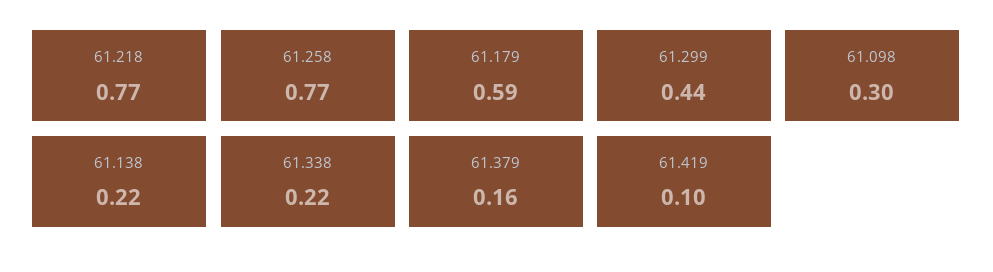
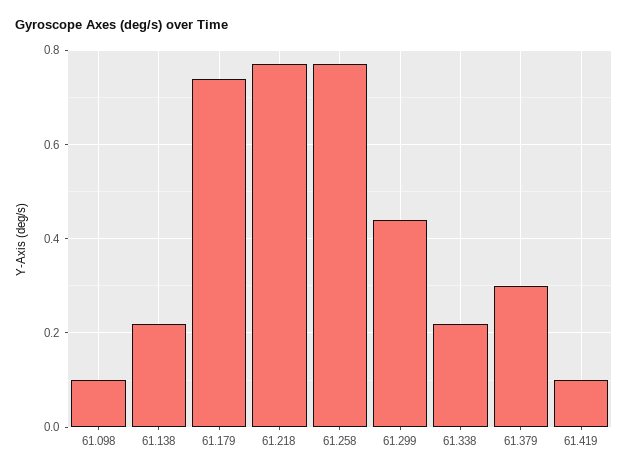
61.179: 0.59 -> 0.75
61.098: 0.3 -> 0.1
61.379: 0.16 -> 0.3

